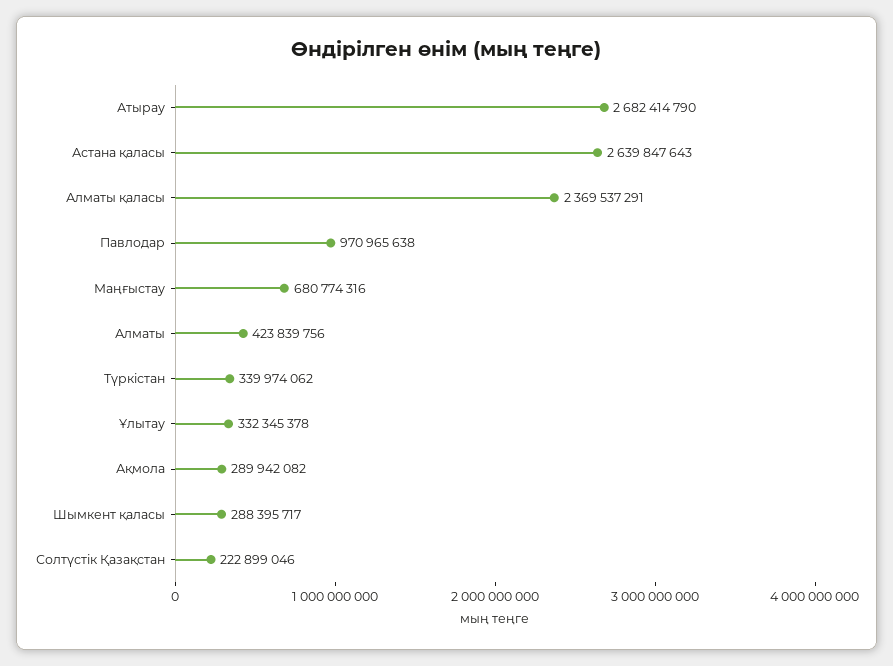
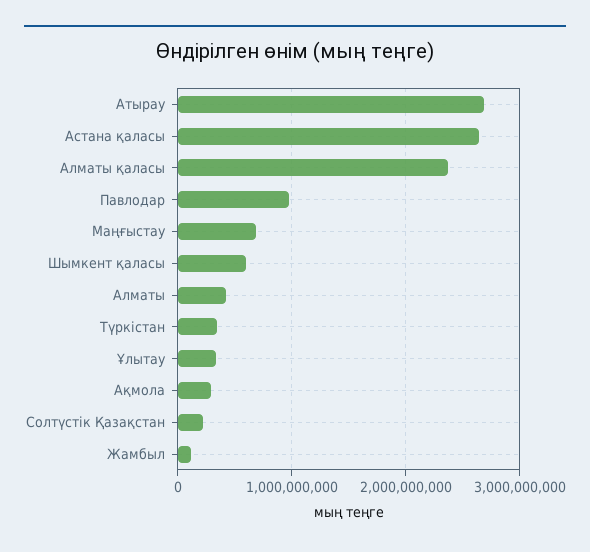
Шымкент қаласы: 288395717 -> 600000000
Жамбыл: none -> 100000000

